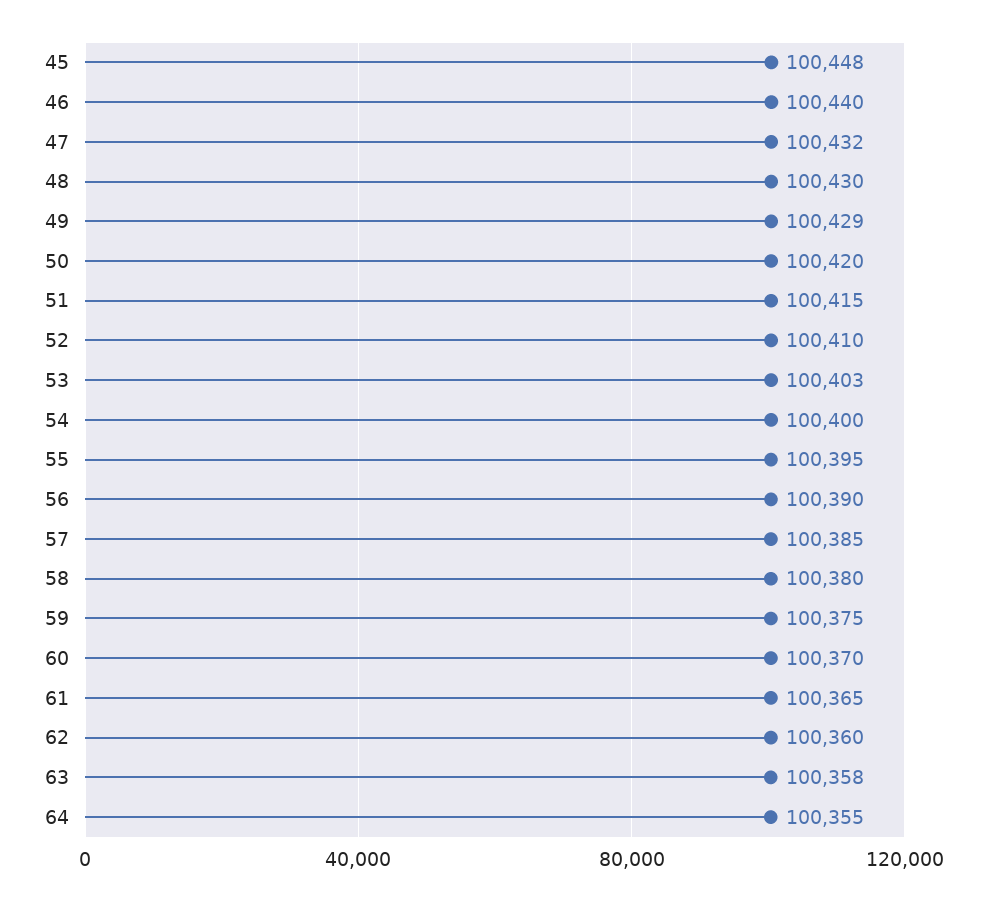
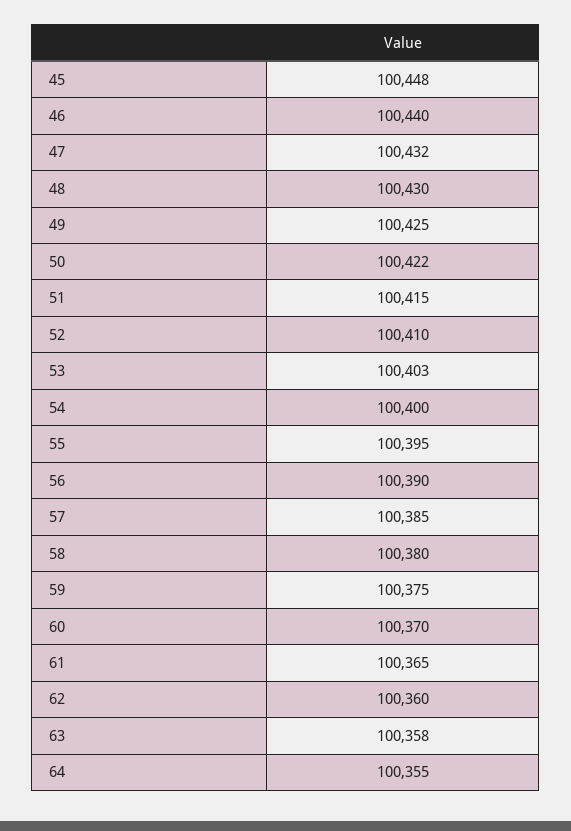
49: 100429 -> 100425
50: 100420 -> 100422

